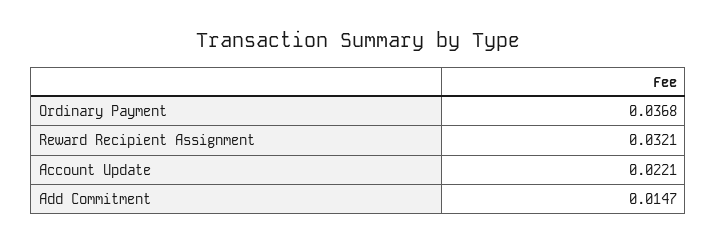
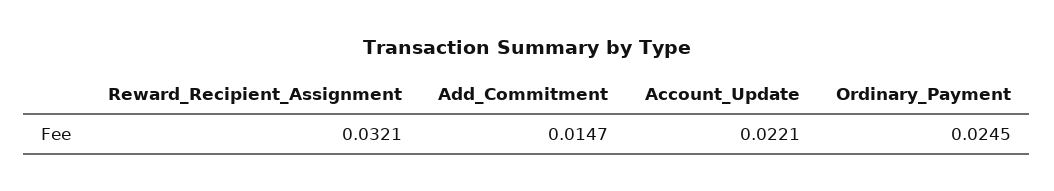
Ordinary Payment: 0.0368 -> 0.0245

